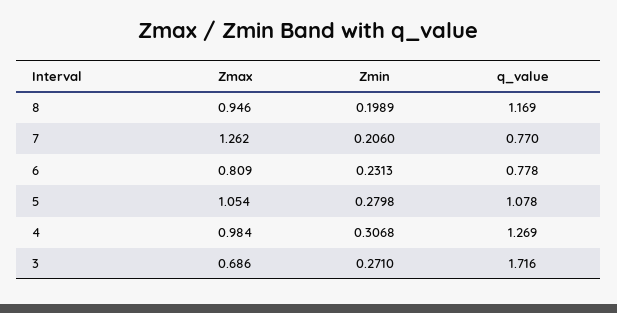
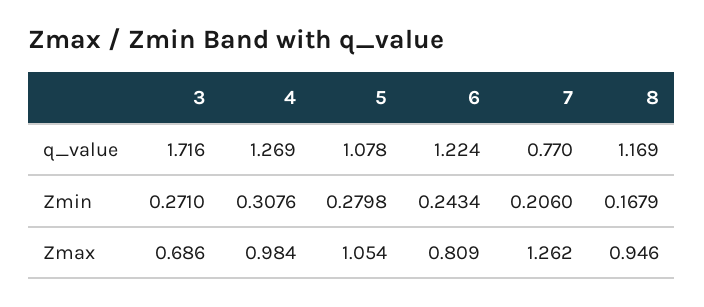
Zmin, 8: 0.1989 -> 0.1679
Zmin, 6: 0.2313 -> 0.2434
q_value, 6: 0.778 -> 1.224
Zmin, 4: 0.3068 -> 0.3076

